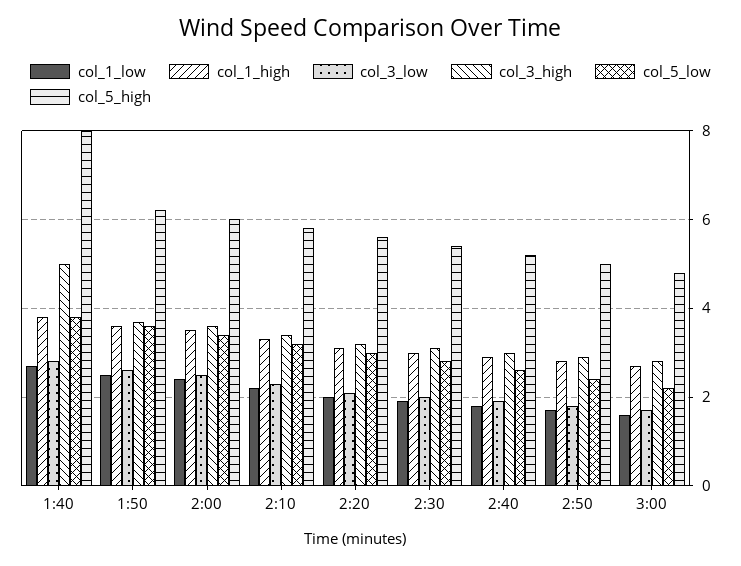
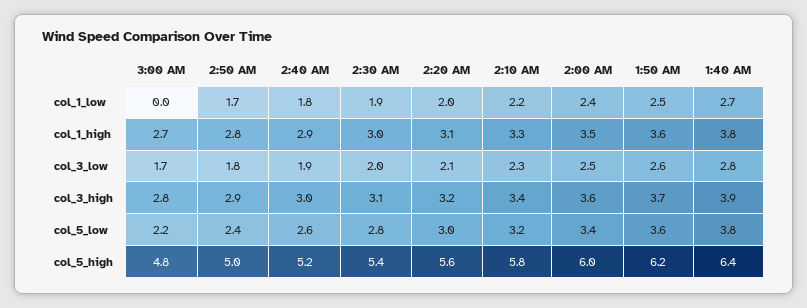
col_3_high, 1:40: 5 -> 3.9
col_5_high, 1:40: 8 -> 6.4
col_1_low, 3:00: 1.5 -> 0

